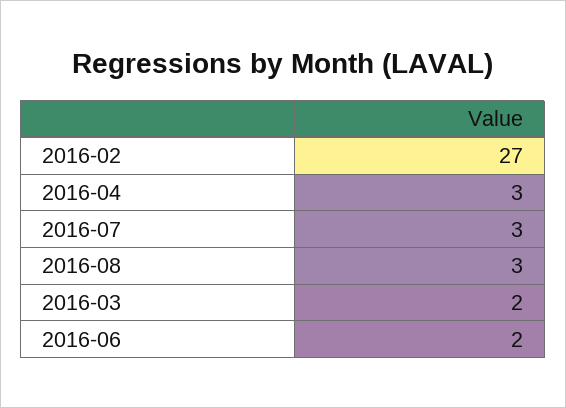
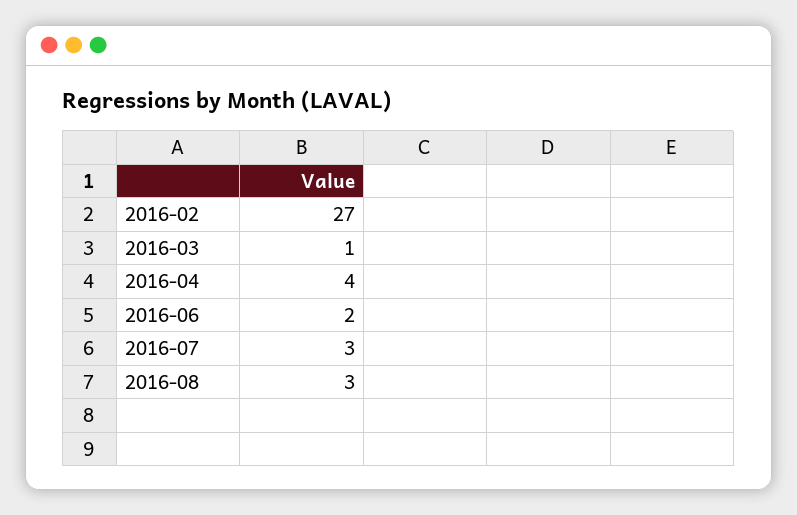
2016-04: 3 -> 4
2016-03: 2 -> 1

